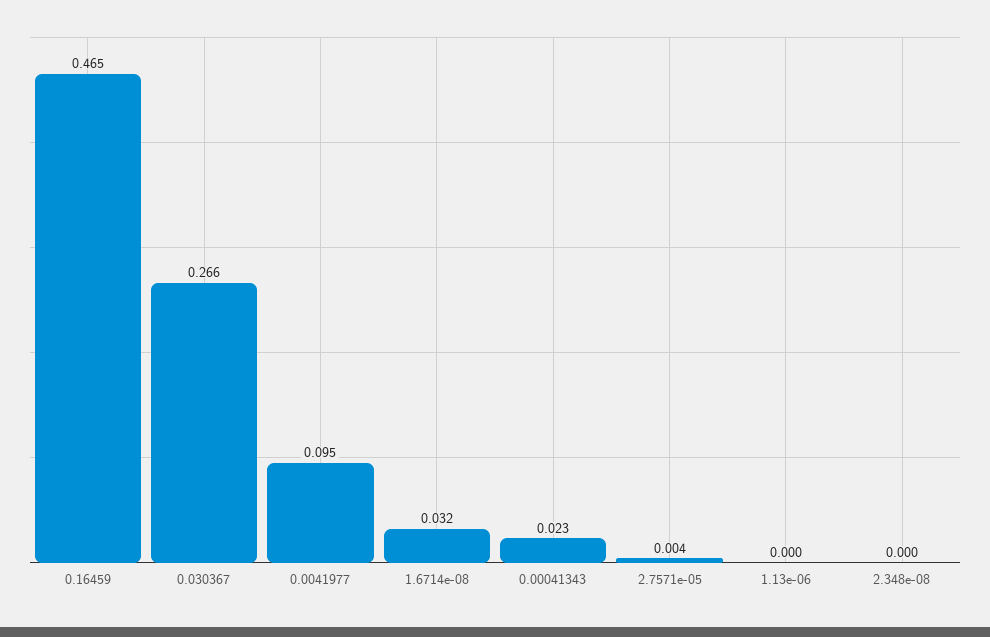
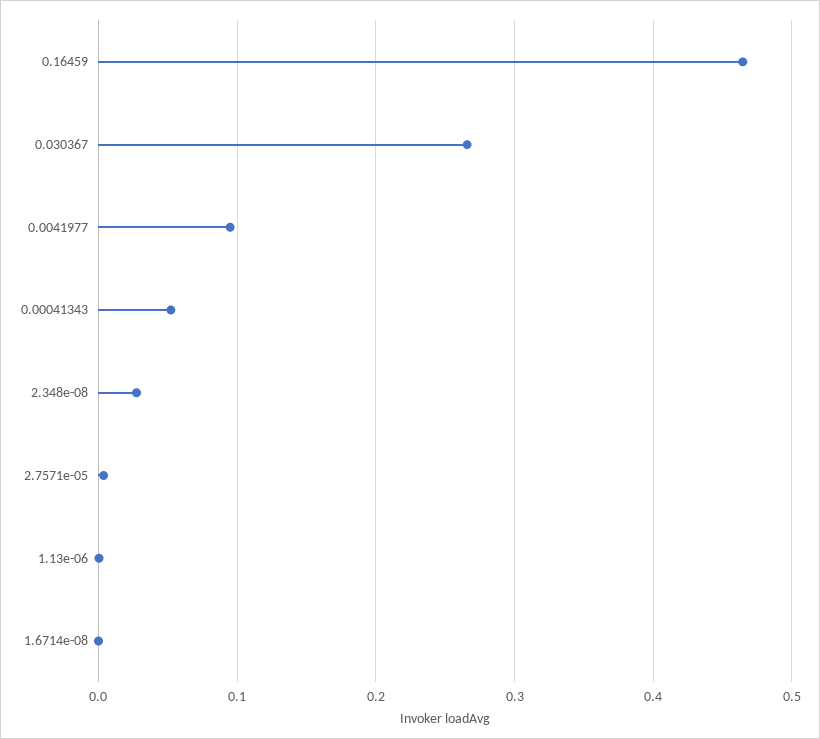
1.6714e-08: 0.032 -> 0
0.00041343: 0.023 -> 0.05
2.348e-08: 0 -> 0.03

